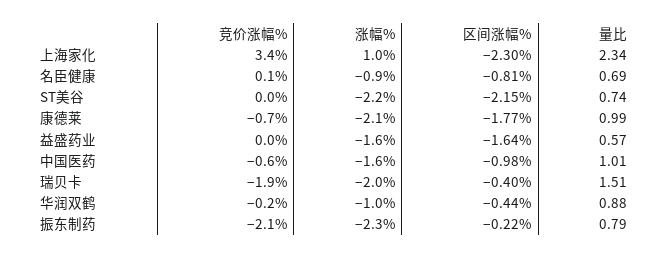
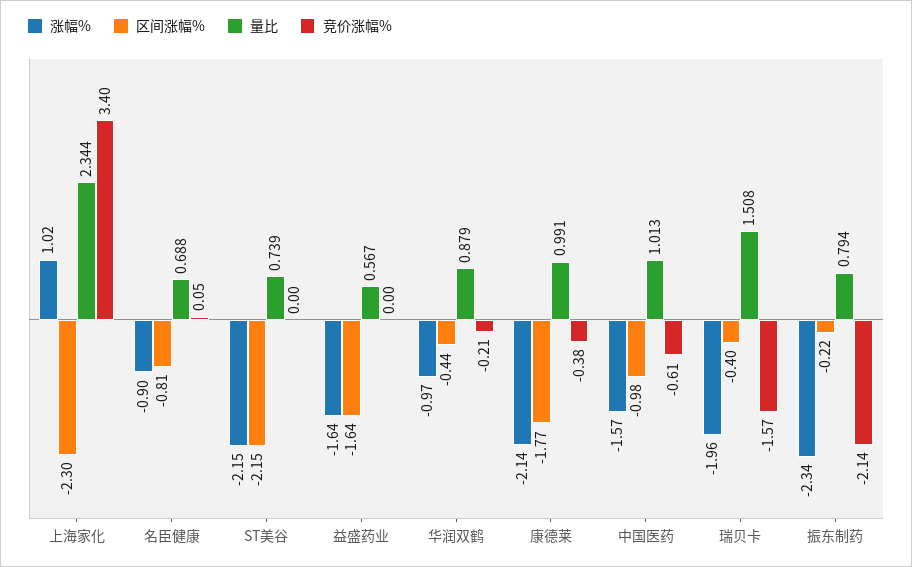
竞价涨幅%, 康德莱: -0.7 -> -0.38
竞价涨幅%, 瑞贝卡: -1.9 -> -1.57

